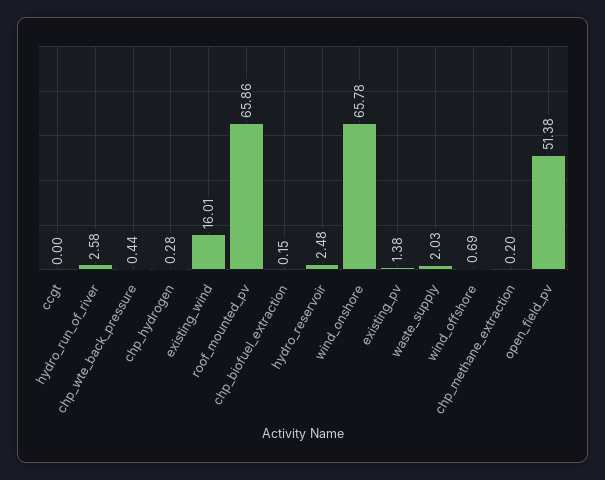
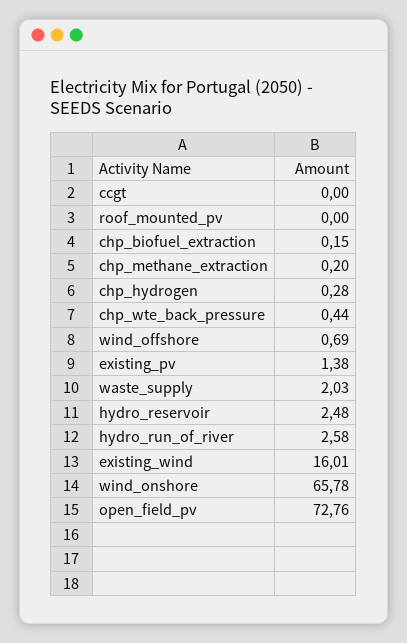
roof_mounted_pv: 65.86 -> 0
open_field_pv: 51.38 -> 72.76

